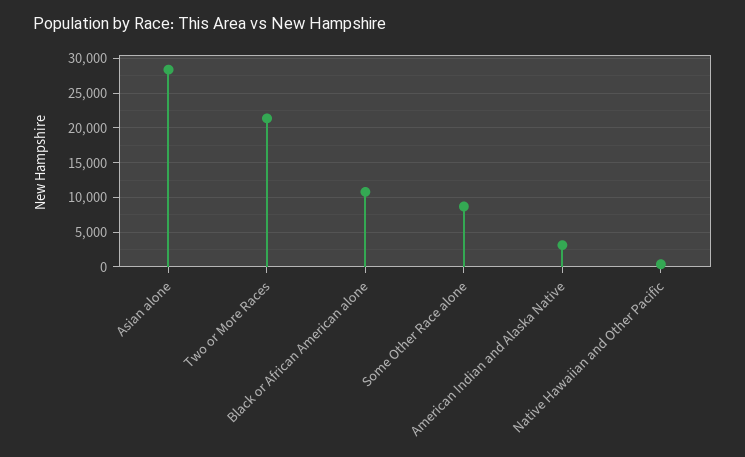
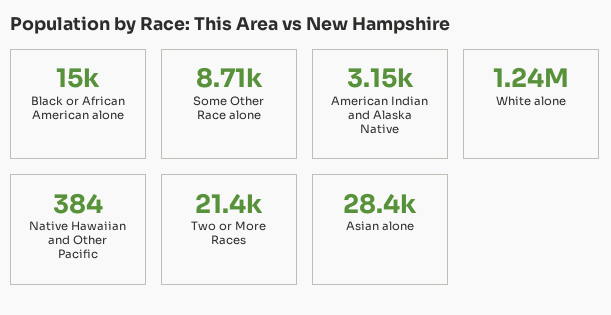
Black or African American alone: 11000 -> 15000
White alone: none -> 1240000

